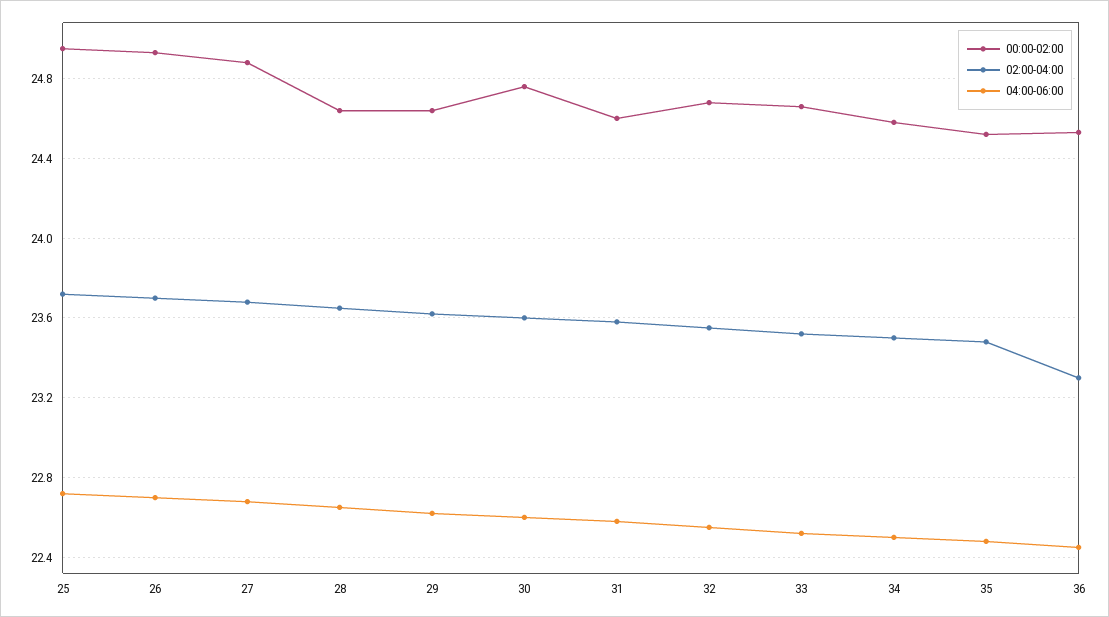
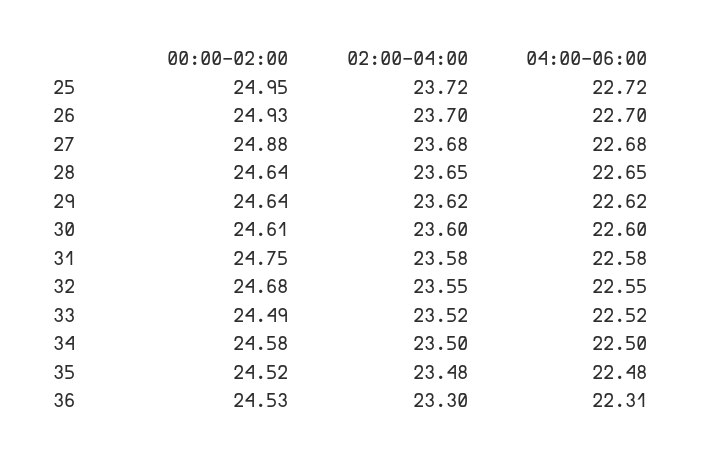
00:00-02:00, 30: 24.75 -> 24.61
00:00-02:00, 31: 24.6 -> 24.75
00:00-02:00, 33: 24.65 -> 24.49
04:00-06:00, 36: 22.45 -> 22.31

